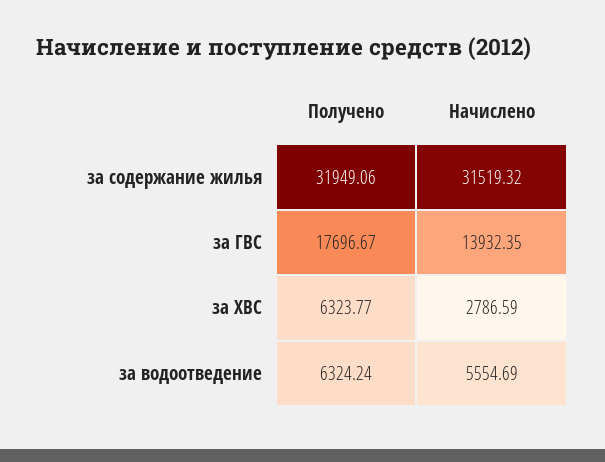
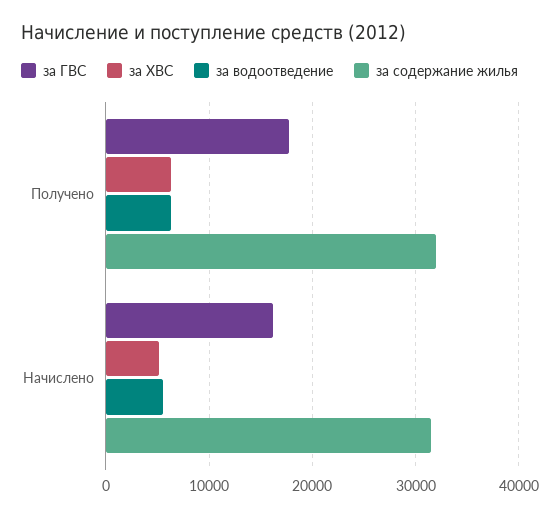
за ГВС, Начислено: 13932.35 -> 16000
за ХВС, Начислено: 2786.59 -> 5000

